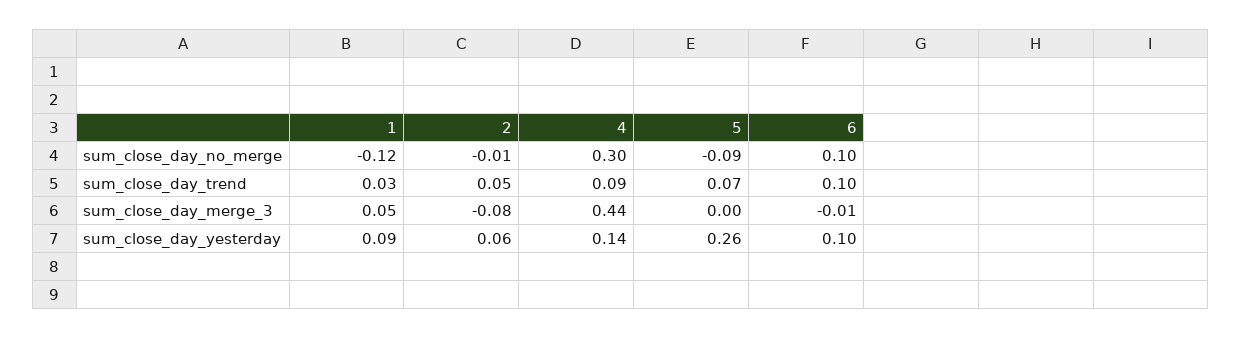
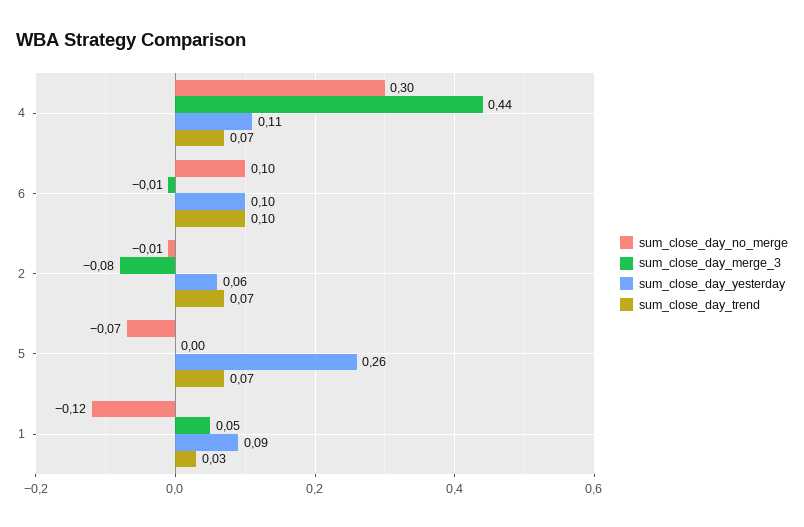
sum_close_day_no_merge, 5: -0.09 -> -0.07
sum_close_day_trend, 2: 0.05 -> 0.07
sum_close_day_trend, 4: 0.09 -> 0.07
sum_close_day_yesterday, 4: 0.14 -> 0.11

